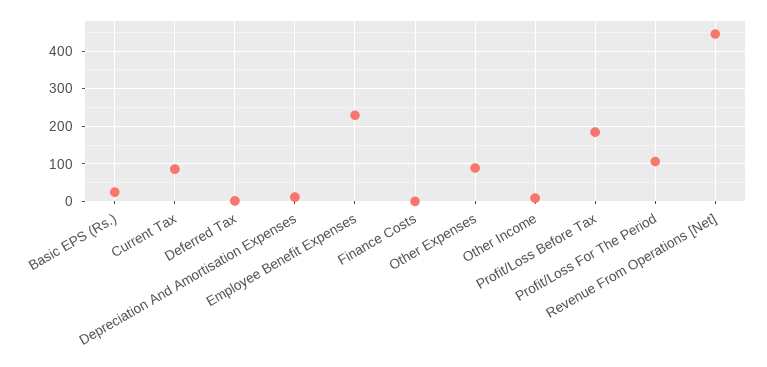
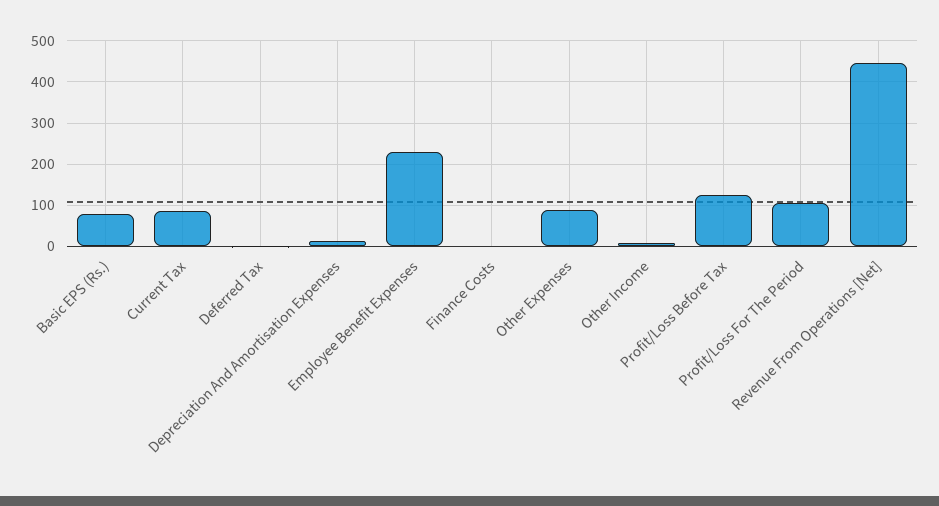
Basic EPS (Rs.): 20 -> 80
Profit/Loss Before Tax: 180 -> 120

